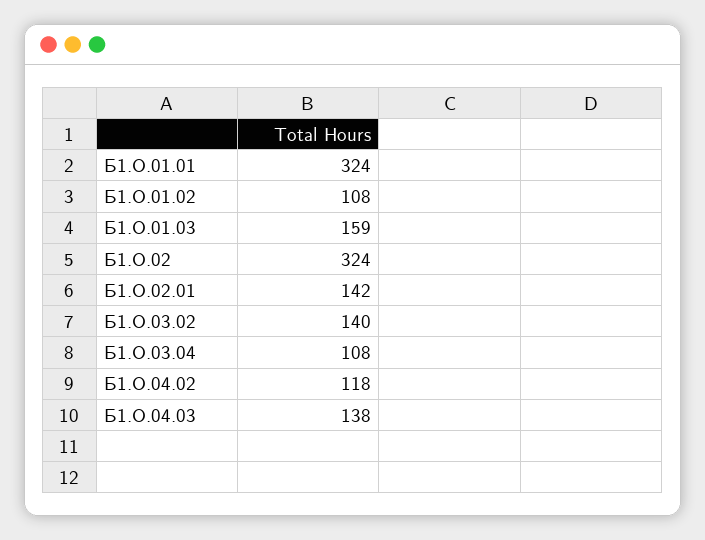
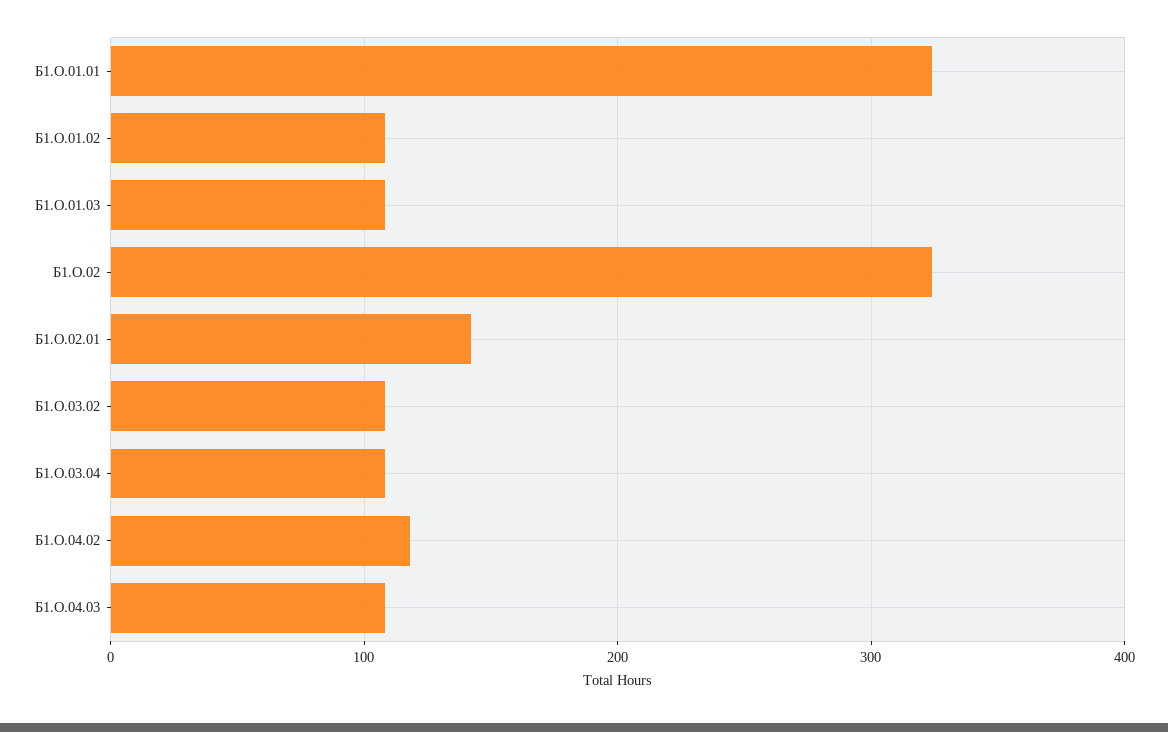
Б1.О.01.03: 159 -> 110
Б1.О.03.02: 140 -> 110
Б1.О.04.03: 138 -> 110

